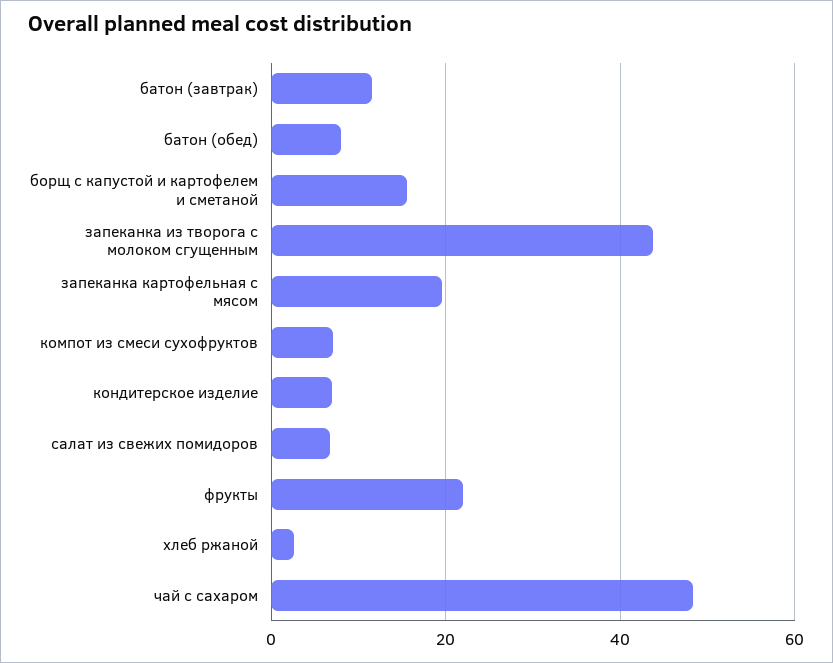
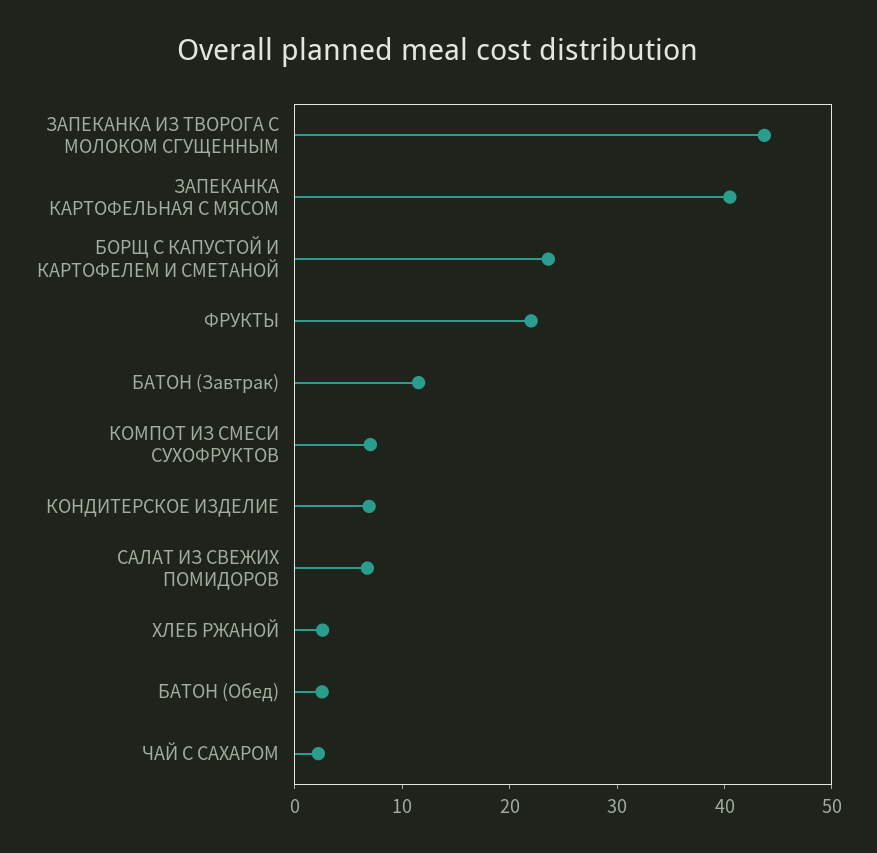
батон (обед): 8 -> 2
борщ с капустой и картофелем и сметаной: 16 -> 24
запеканка картофельная с мясом: 20 -> 40
чай с сахаром: 48 -> 2

